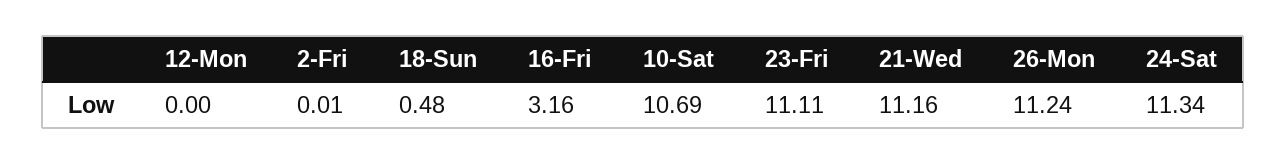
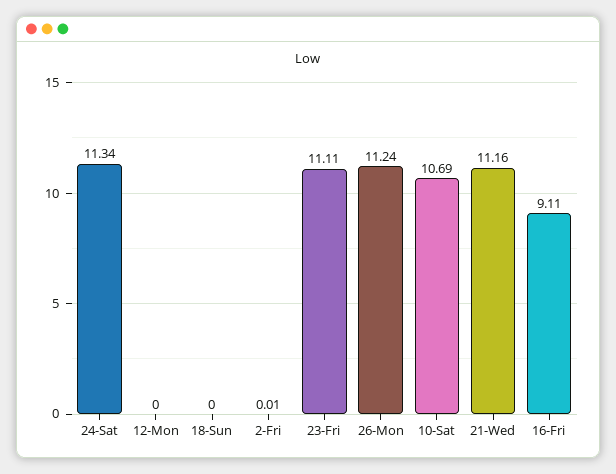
18-Sun: 0.48 -> 0
16-Fri: 3.16 -> 9.11

